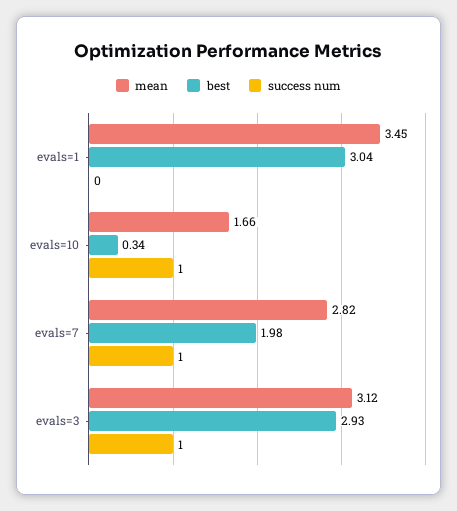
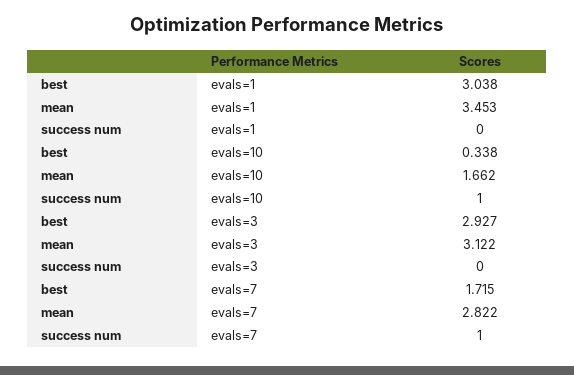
best, evals=7: 1.98 -> 1.715
success num, evals=3: 1 -> 0

